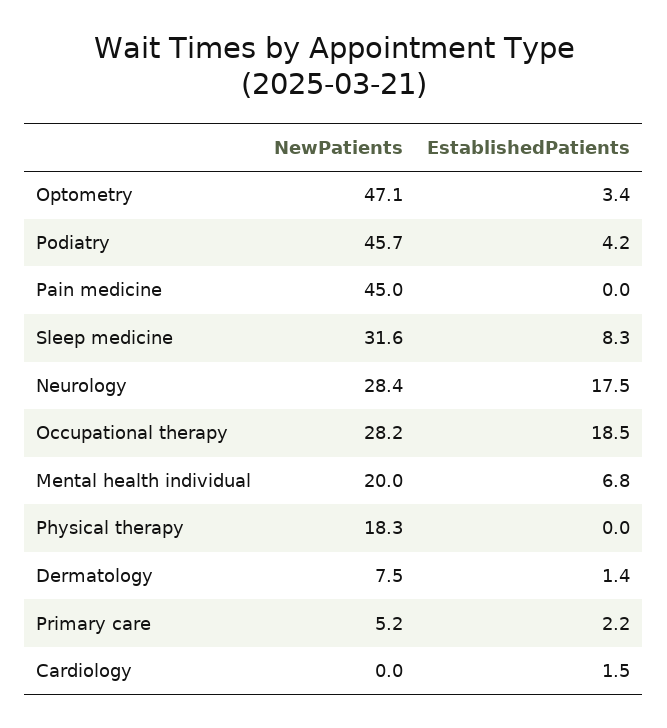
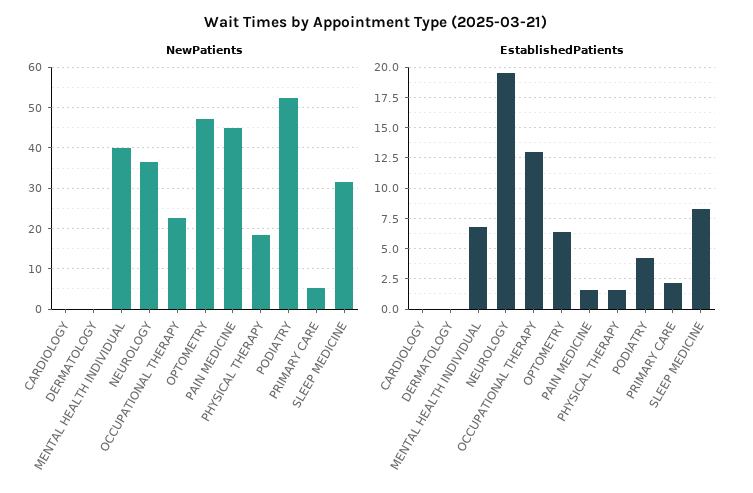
EstablishedPatients, Optometry: 3.4 -> 6.5
NewPatients, Podiatry: 45.7 -> 52
EstablishedPatients, Pain medicine: 0 -> 1.5
NewPatients, Neurology: 28.4 -> 36
EstablishedPatients, Neurology: 17.5 -> 19.5
NewPatients, Occupational therapy: 28.2 -> 22
EstablishedPatients, Occupational therapy: 18.5 -> 13
NewPatients, Mental health individual: 20 -> 40
EstablishedPatients, Physical therapy: 0 -> 1.5
NewPatients, Dermatology: 7.5 -> 0
EstablishedPatients, Dermatology: 1.4 -> 0
EstablishedPatients, Cardiology: 1.5 -> 0

